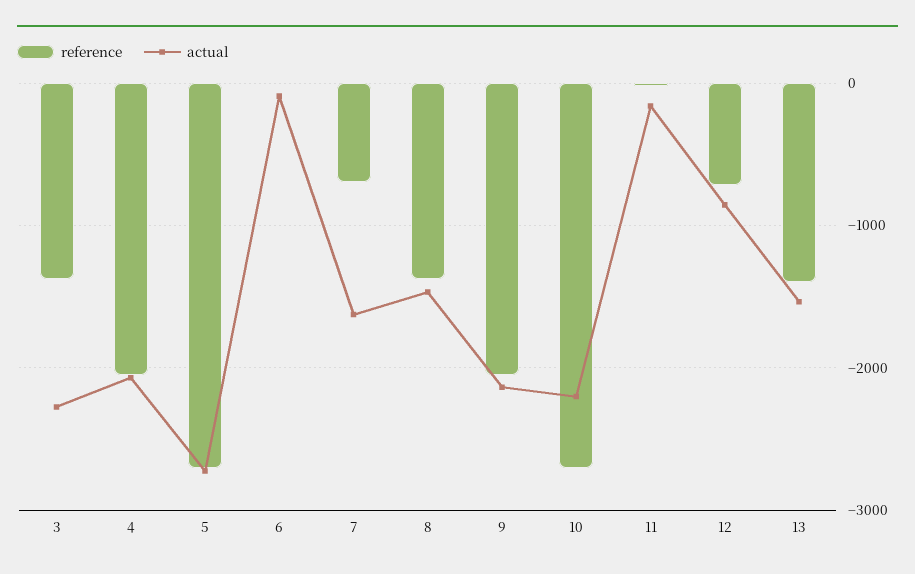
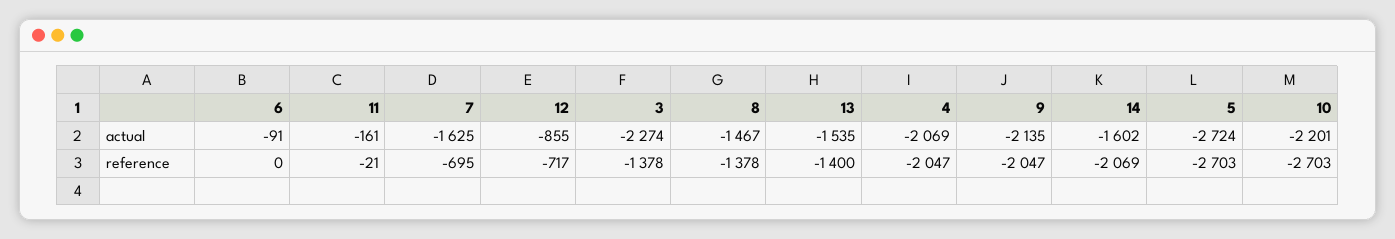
actual, 14: none -> -1602
reference, 14: none -> -2069

